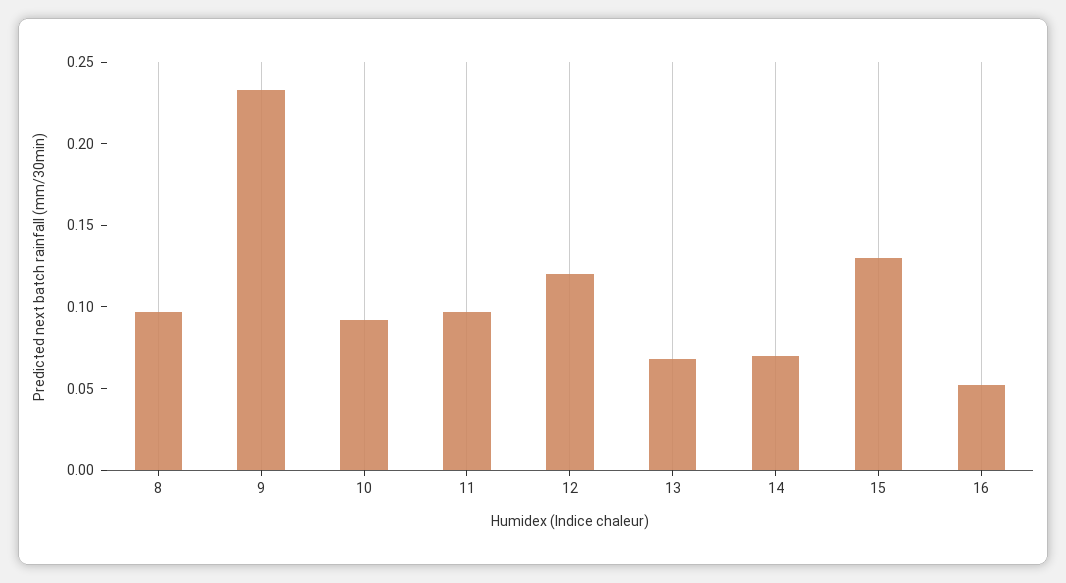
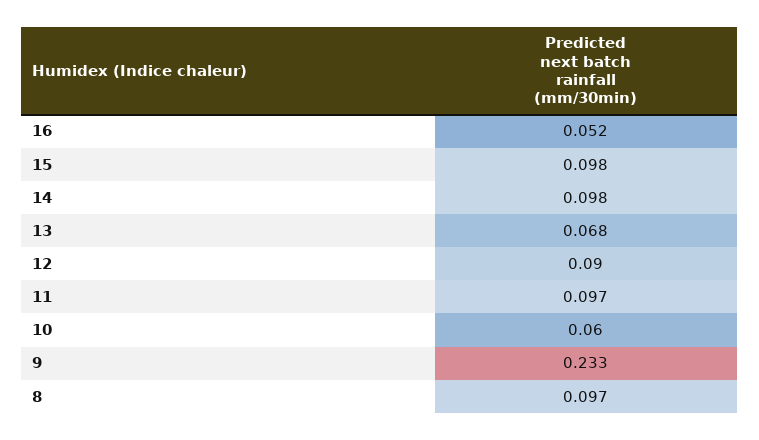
10: 0.09 -> 0.06
12: 0.12 -> 0.09
14: 0.07 -> 0.098
15: 0.13 -> 0.098

